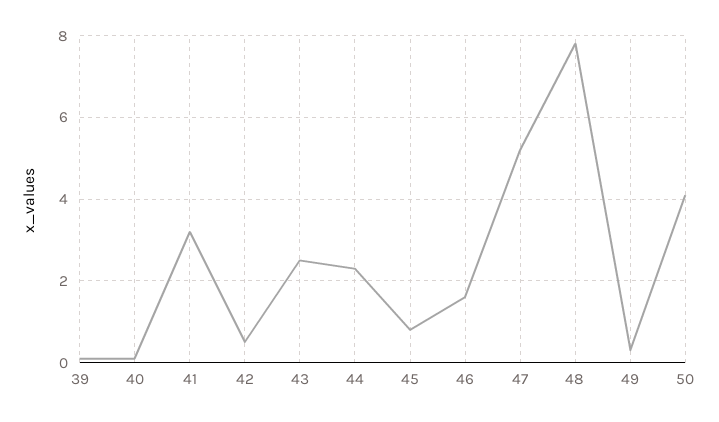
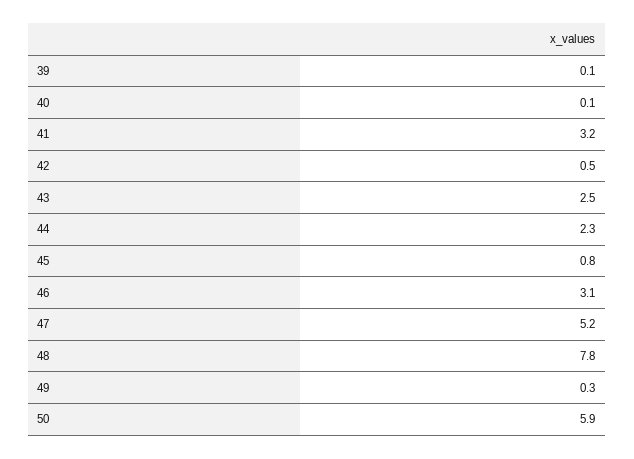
46: 1.5 -> 3.1
50: 4 -> 5.9

